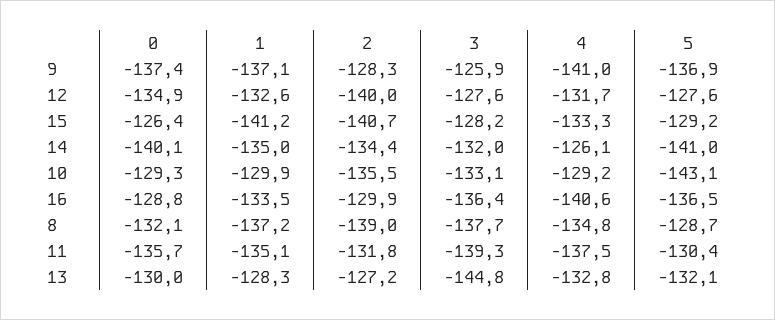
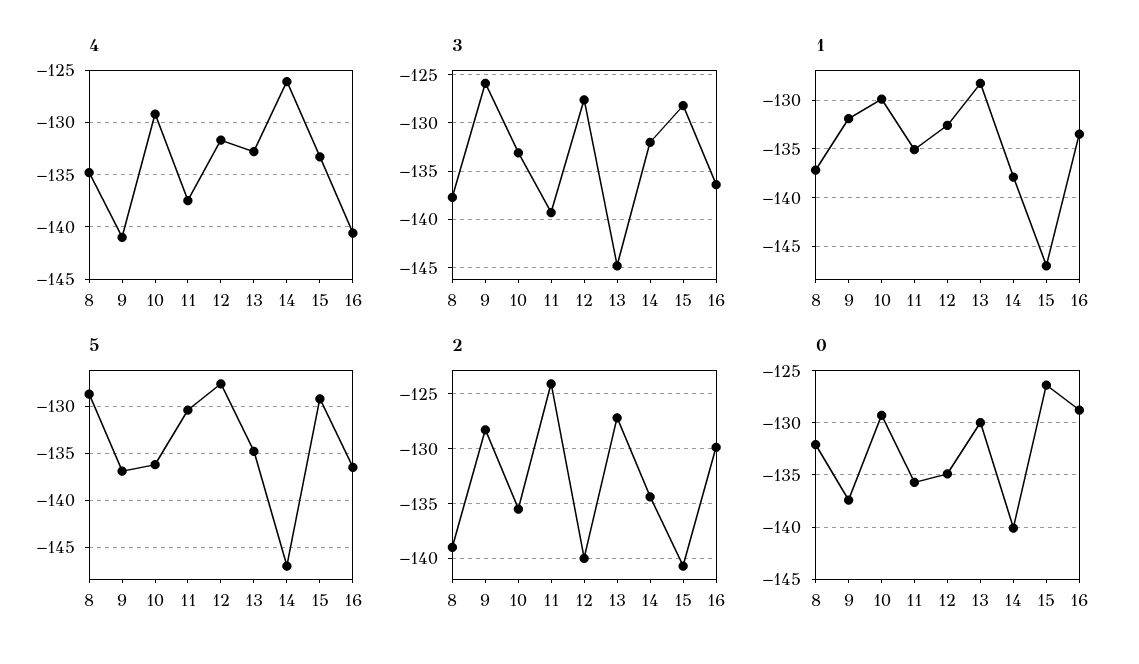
1, 9: -137.1 -> -132
1, 15: -141.2 -> -147
1, 14: -135 -> -138
5, 14: -141 -> -147
5, 10: -143.1 -> -136
2, 11: -131.8 -> -124
5, 13: -132.1 -> -135

